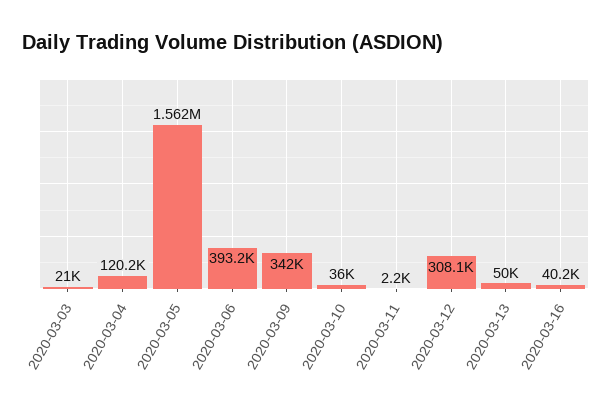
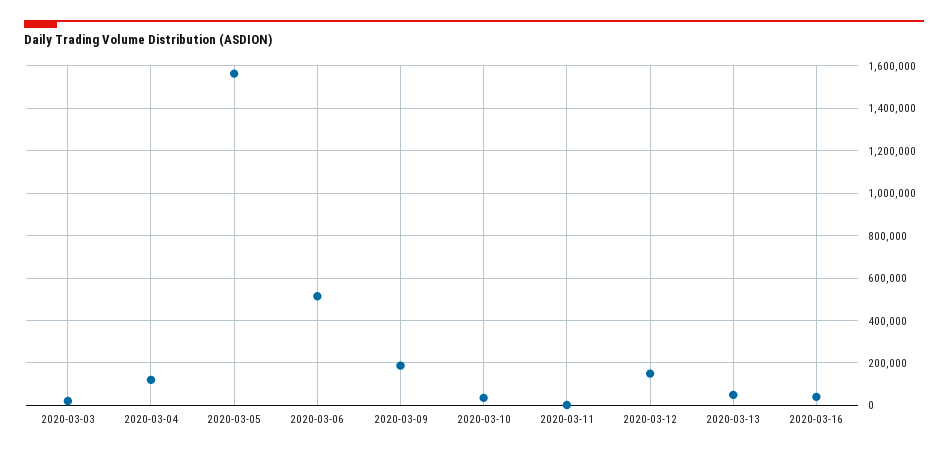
2020-03-06: 393200 -> 500000
2020-03-09: 342000 -> 200000
2020-03-12: 308100 -> 150000

